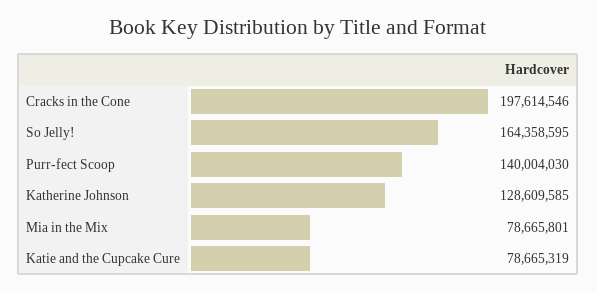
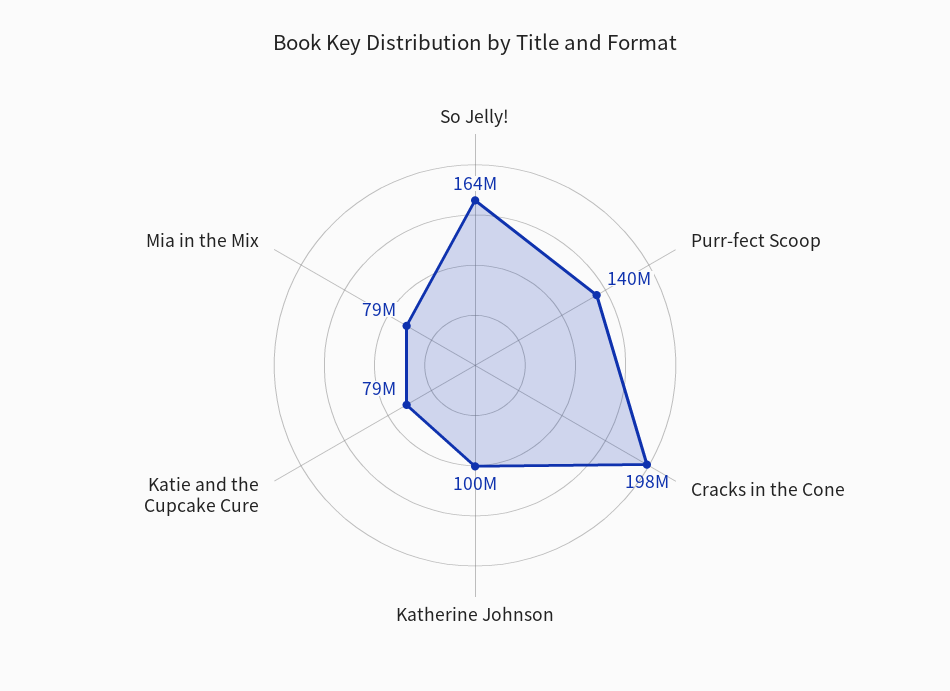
Katherine Johnson: 128609585 -> 100000000

